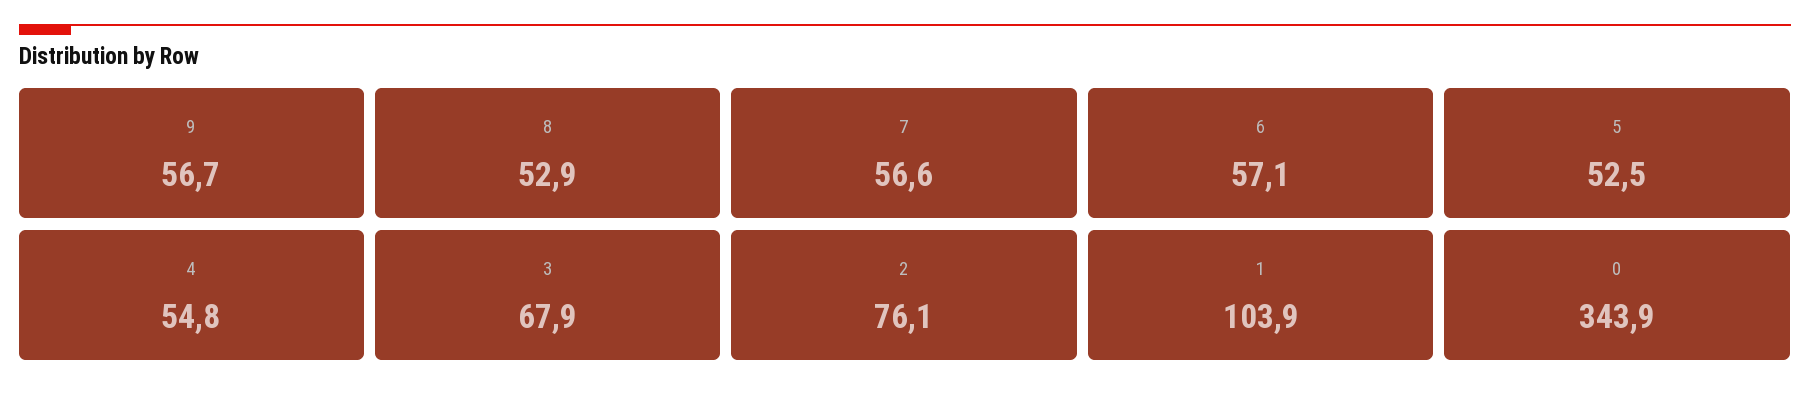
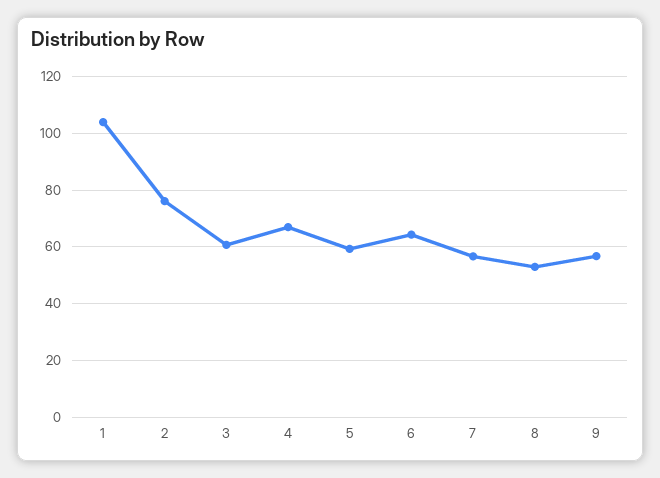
6: 57.1 -> 65
5: 52.5 -> 60
4: 54.8 -> 67.5
3: 67.9 -> 60
0: 343.9 -> none

